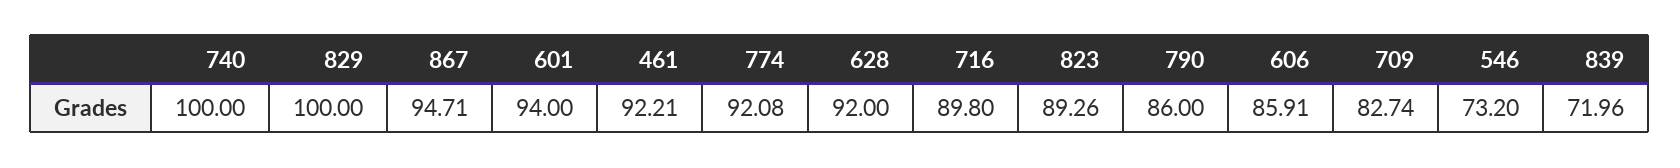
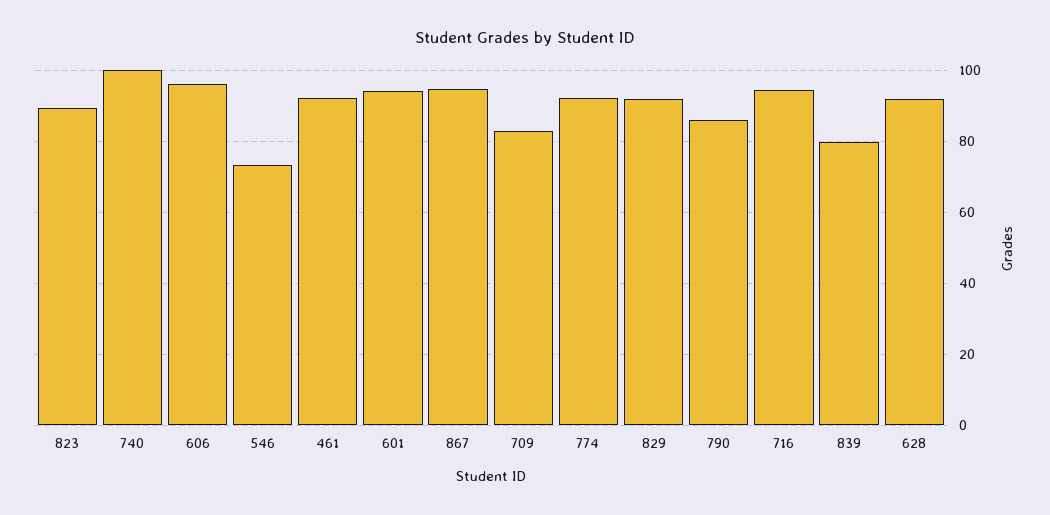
829: 100 -> 92
716: 89.8 -> 94
606: 85.91 -> 96
839: 71.96 -> 80

